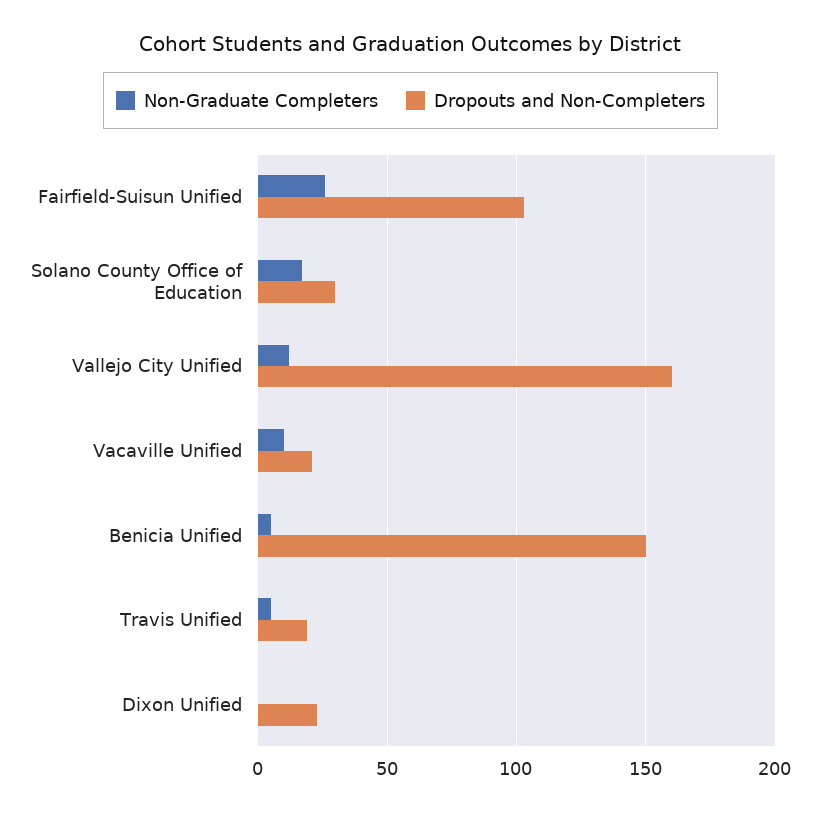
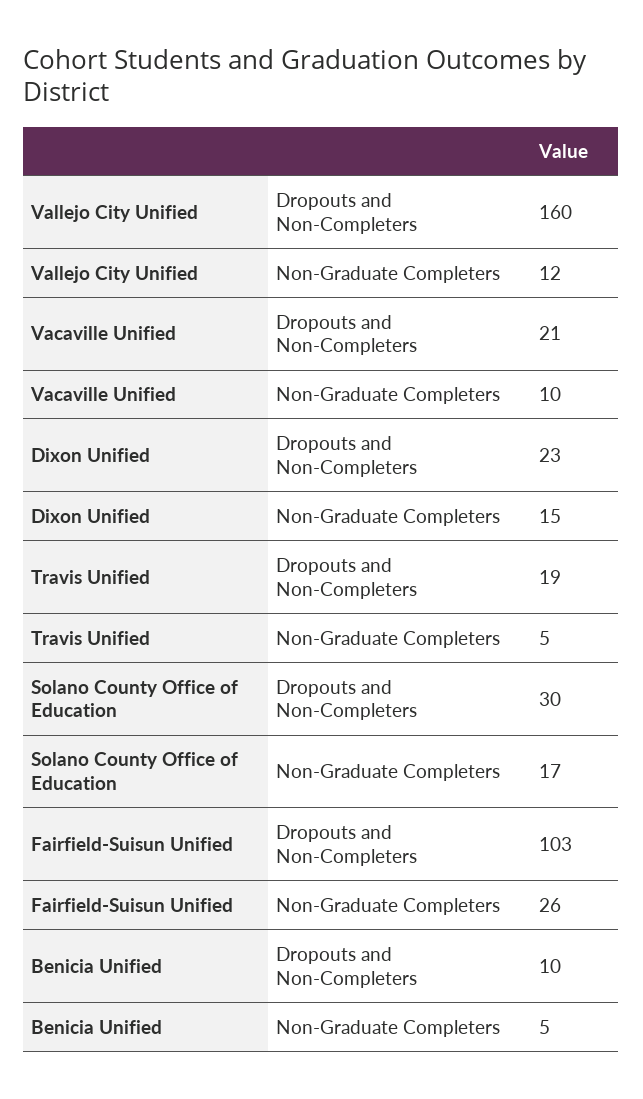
Dropouts and Non-Completers, Benicia Unified: 150 -> 10
Non-Graduate Completers, Dixon Unified: 0 -> 15

